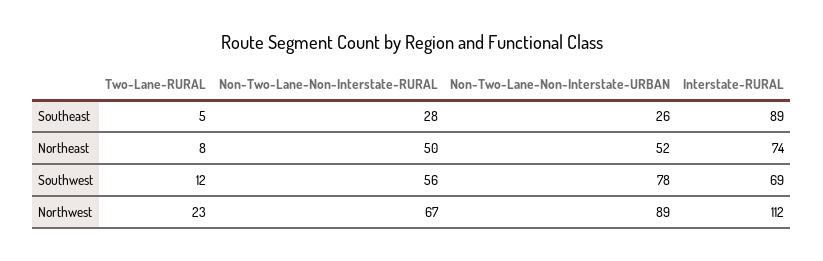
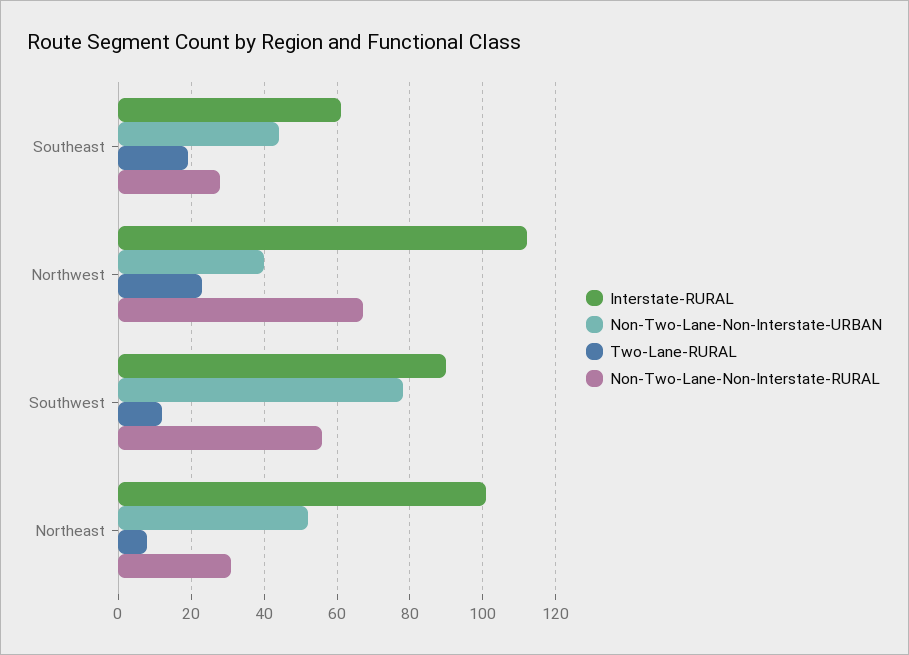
Two-Lane-RURAL, Southeast: 5 -> 20
Non-Two-Lane-Non-Interstate-URBAN, Southeast: 26 -> 45
Interstate-RURAL, Southeast: 89 -> 60
Non-Two-Lane-Non-Interstate-RURAL, Northeast: 50 -> 30
Interstate-RURAL, Northeast: 74 -> 100
Interstate-RURAL, Southwest: 69 -> 90
Non-Two-Lane-Non-Interstate-URBAN, Northwest: 89 -> 40

